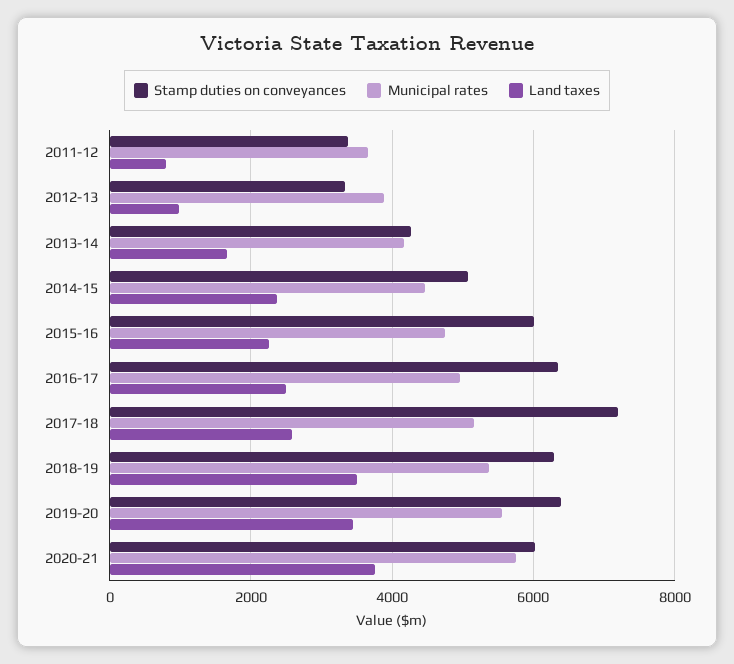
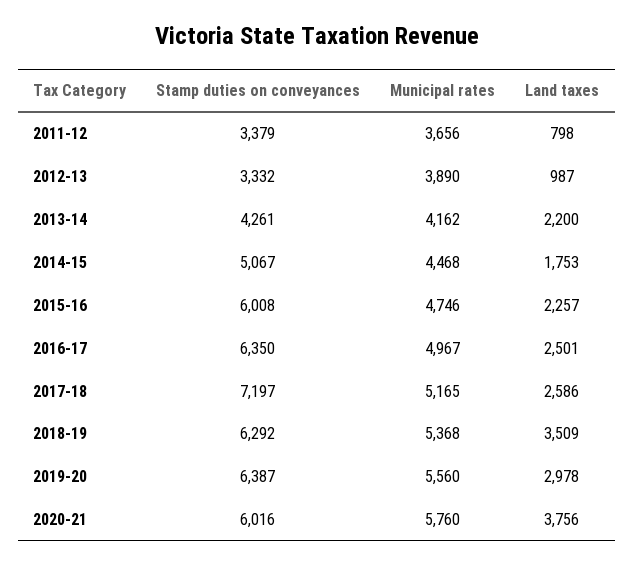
Land taxes, 2013-14: 1600 -> 2200
Land taxes, 2014-15: 2400 -> 1753
Land taxes, 2019-20: 3400 -> 2978

